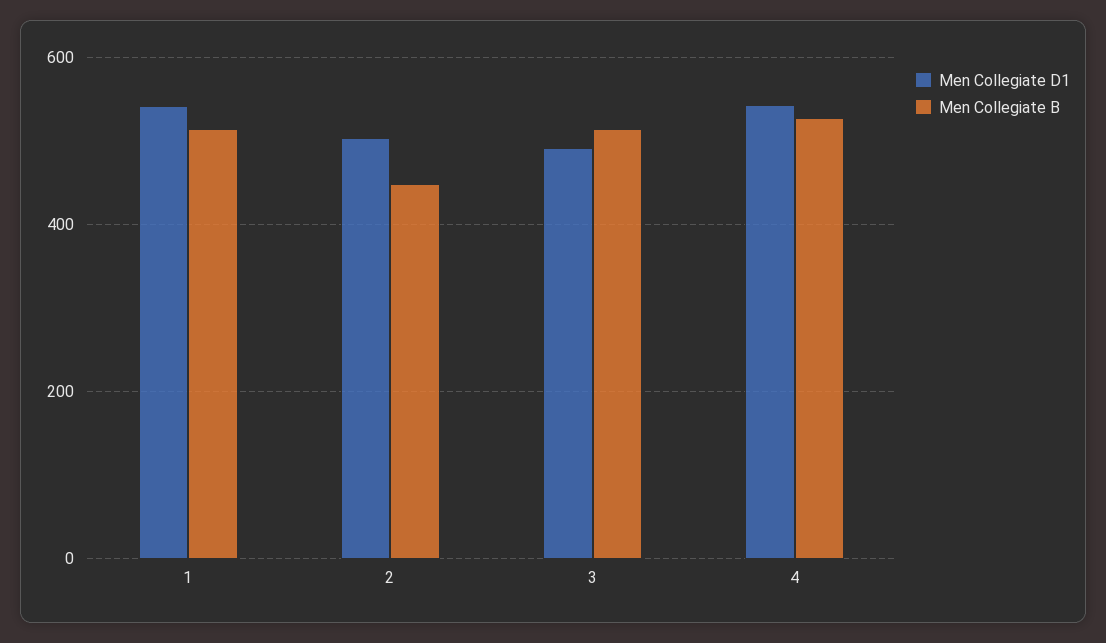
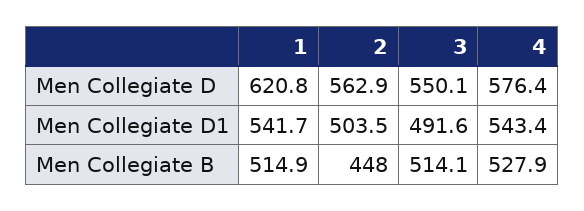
Men Collegiate D, 1: none -> 620.8
Men Collegiate D, 2: none -> 562.9
Men Collegiate D, 3: none -> 550.1
Men Collegiate D, 4: none -> 576.4

